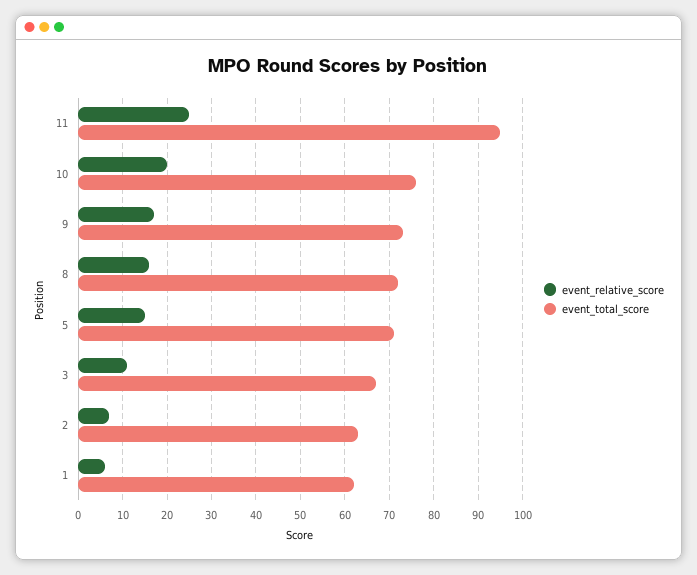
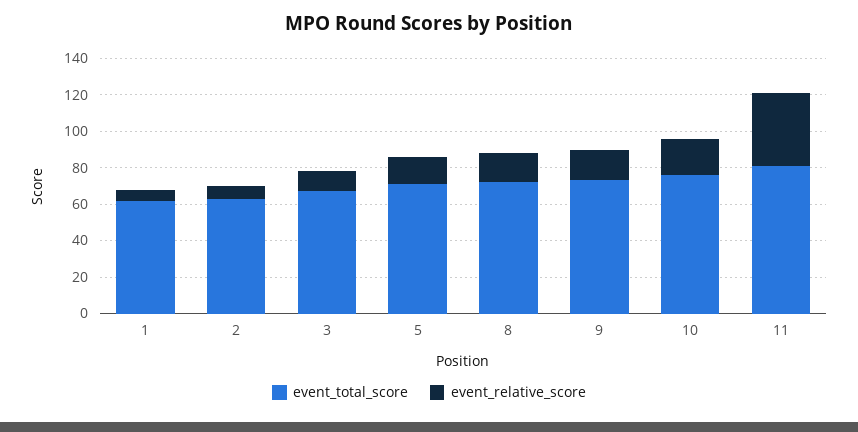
event_relative_score, 11: 25 -> 40
event_total_score, 11: 95 -> 80

